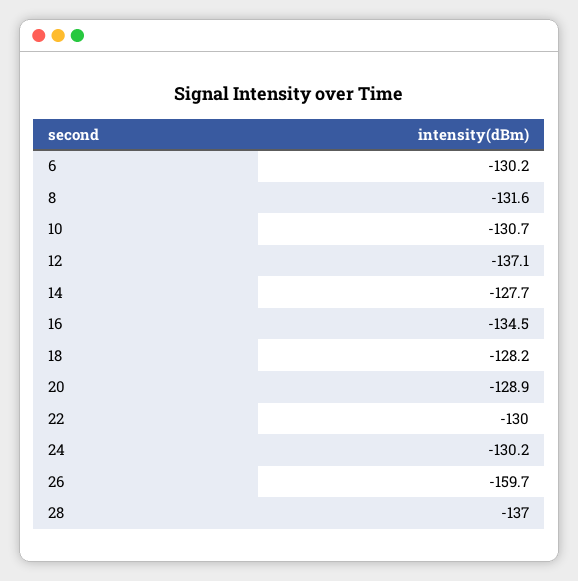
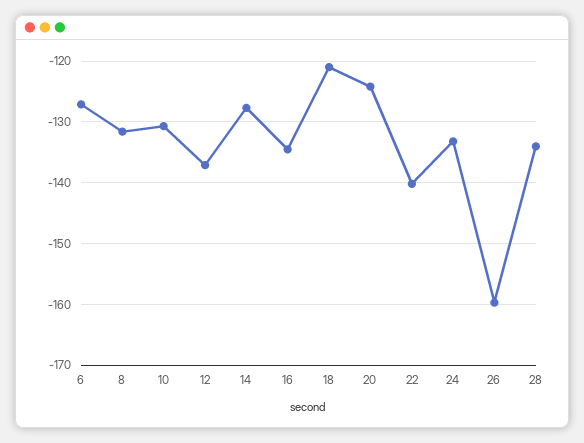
6: -130.2 -> -127
18: -128.2 -> -121
20: -128.9 -> -124
22: -130 -> -140
24: -130.2 -> -133
28: -137 -> -134

